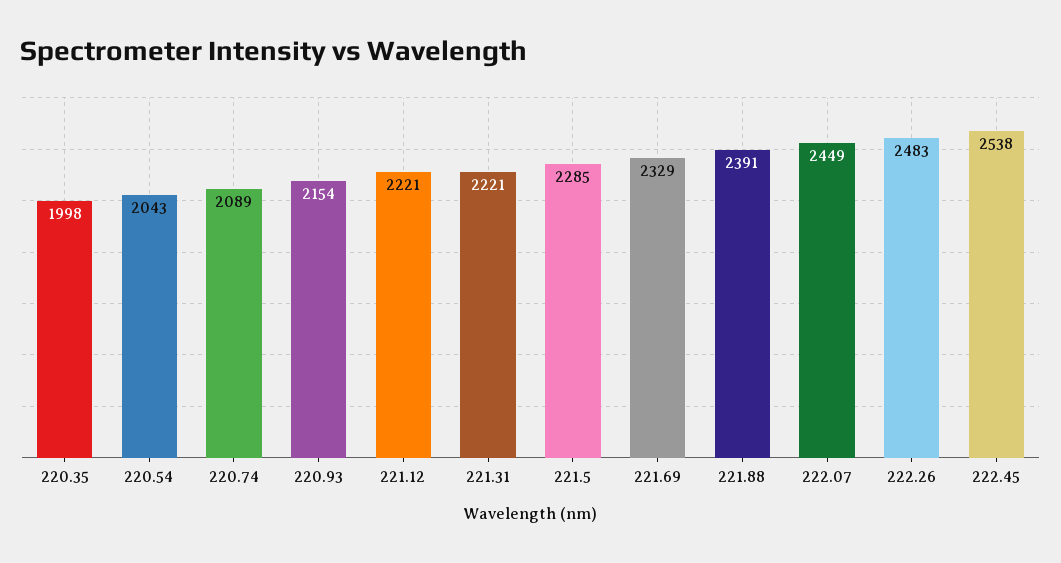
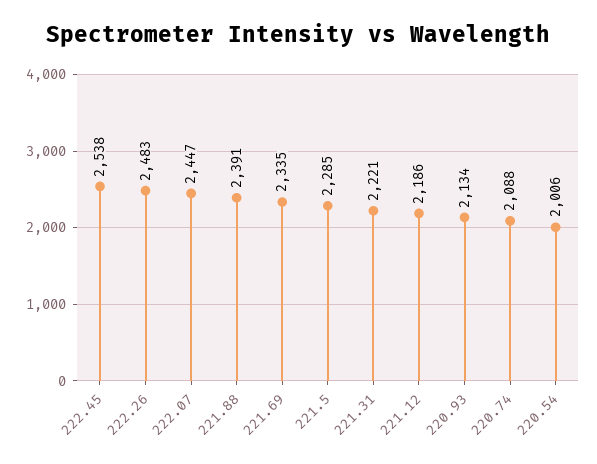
220.35: 1998 -> none
220.54: 2043 -> 2006
220.74: 2089 -> 2088
220.93: 2154 -> 2134
221.12: 2221 -> 2186
221.69: 2329 -> 2335
222.07: 2449 -> 2447

